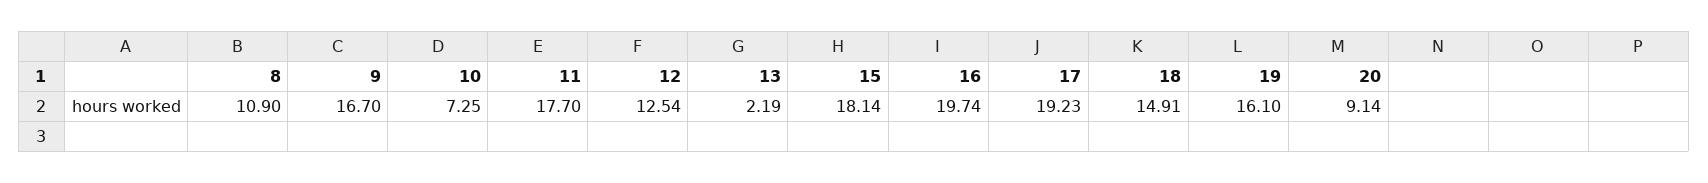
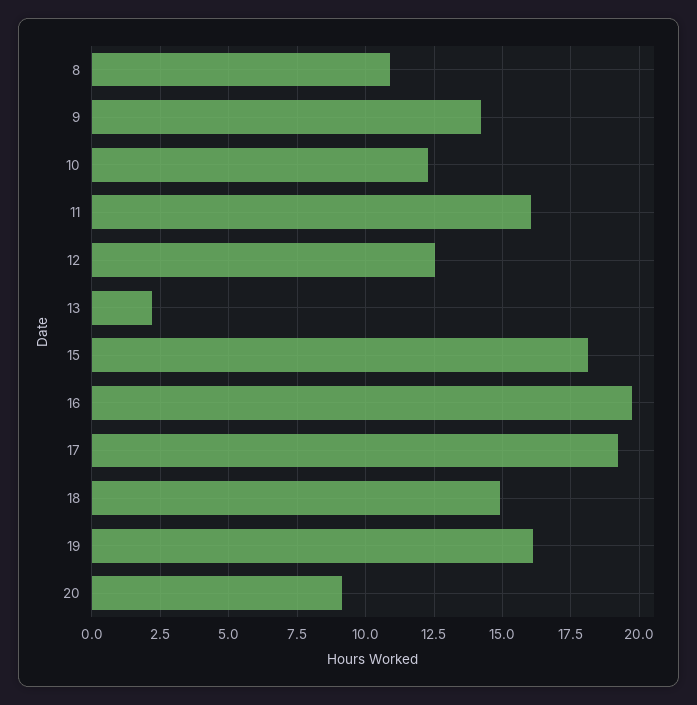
9: 16.7 -> 14.25
10: 7.25 -> 12.25
11: 17.7 -> 16

